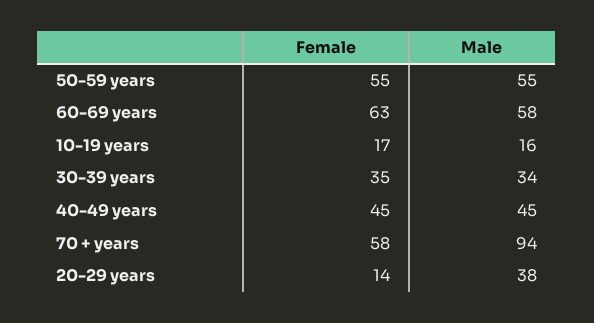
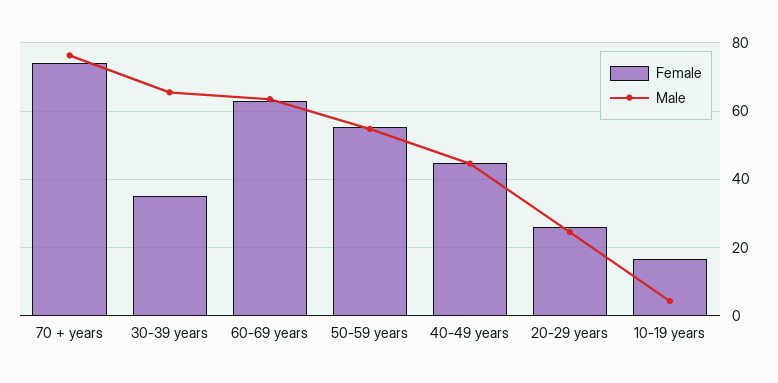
Male, 60-69 years: 58 -> 64
Male, 10-19 years: 16 -> 4
Male, 30-39 years: 34 -> 66
Female, 70 + years: 58 -> 74
Male, 70 + years: 94 -> 76
Female, 20-29 years: 14 -> 26
Male, 20-29 years: 38 -> 24

